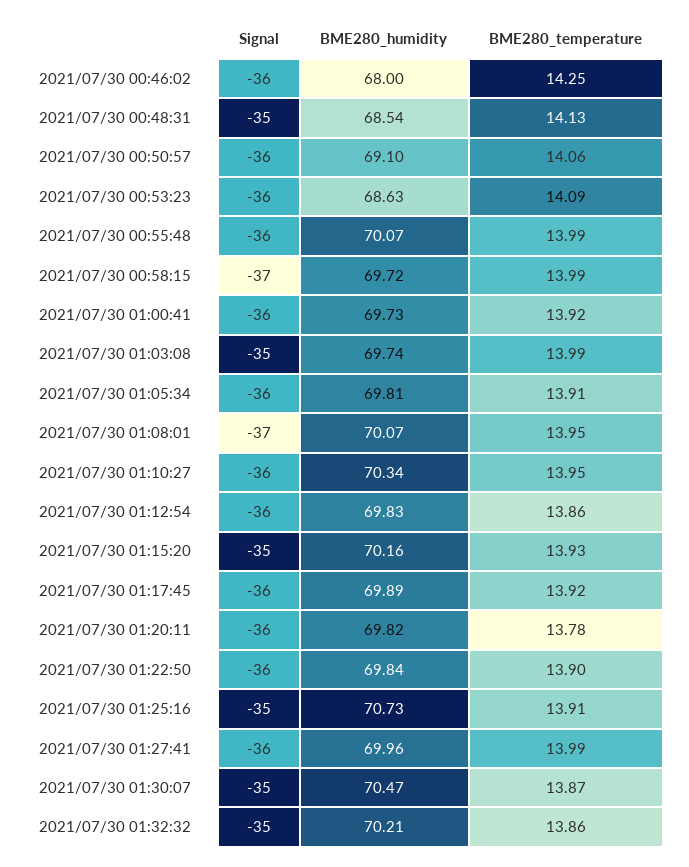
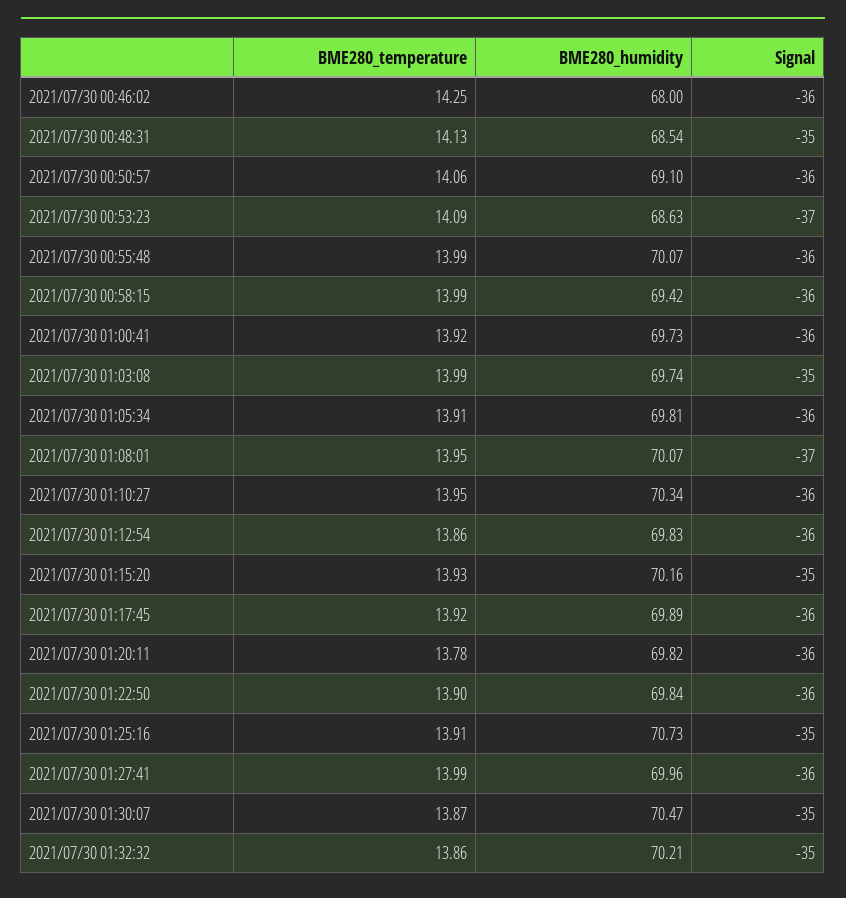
Signal, 2021/07/30 00:53:23: -36 -> -37
Signal, 2021/07/30 00:58:15: -37 -> -36
BME280_humidity, 2021/07/30 00:58:15: 69.72 -> 69.42

